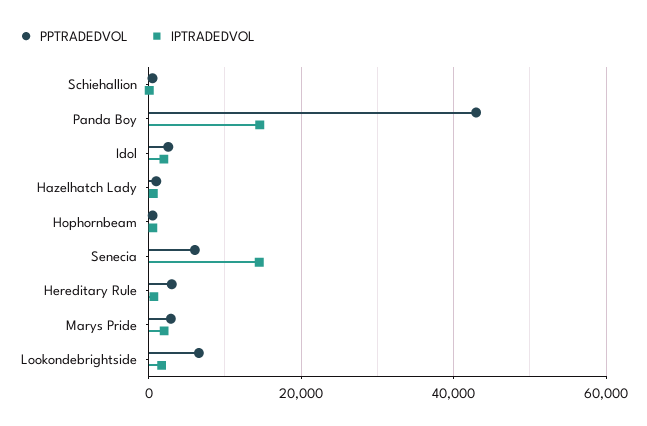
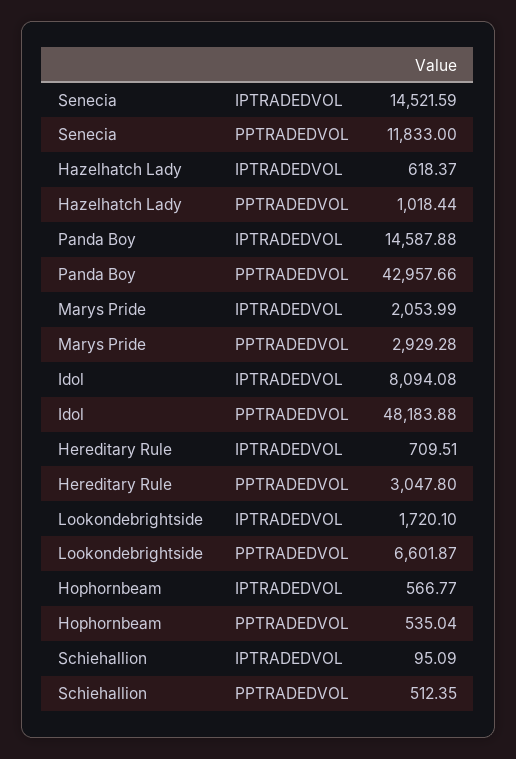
PPTRADEDVOL, Idol: 2000 -> 48183.88
IPTRADEDVOL, Idol: 2000 -> 8094.08
PPTRADEDVOL, Senecia: 6000 -> 11833

